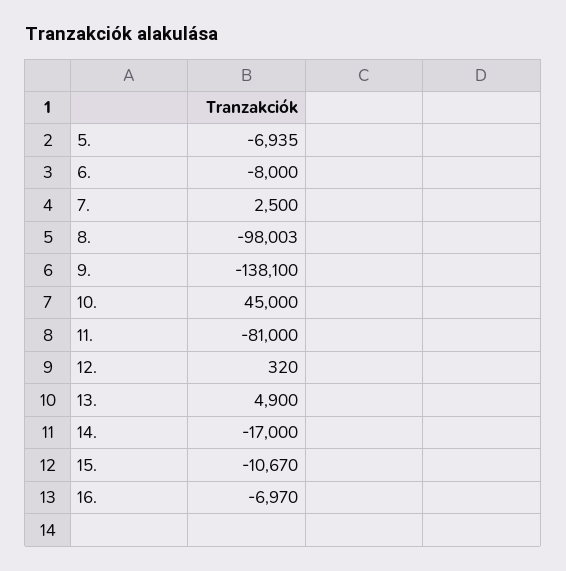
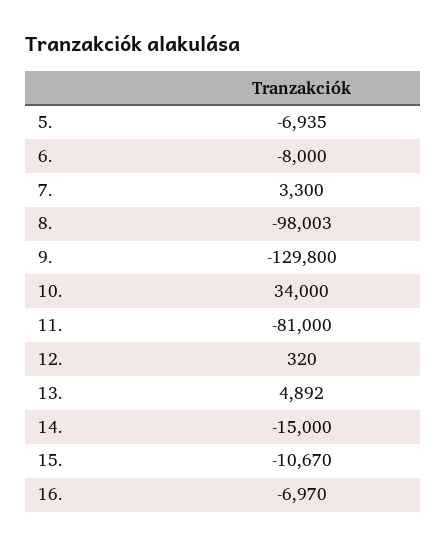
7.: 2500 -> 3300
9.: -138100 -> -129800
10.: 45000 -> 34000
13.: 4900 -> 4892
14.: -17000 -> -15000

